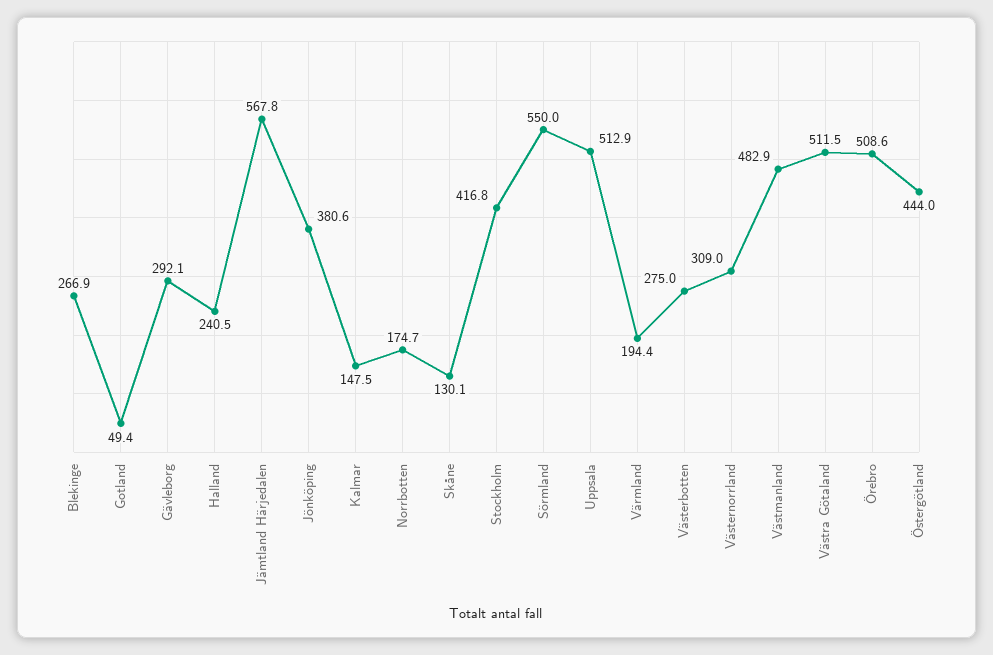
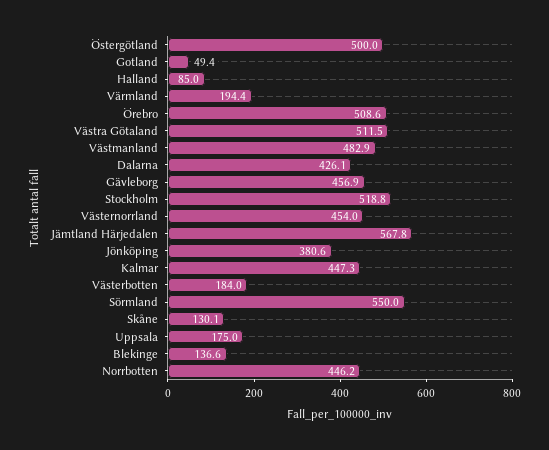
Blekinge: 266.9 -> 136.6
Gävleborg: 292.1 -> 456.9
Halland: 240.5 -> 85
Kalmar: 147.5 -> 447.3
Norrbotten: 174.7 -> 446.2
Stockholm: 416.8 -> 518.8
Uppsala: 512.9 -> 175
Västerbotten: 275 -> 184
Västernorrland: 309 -> 454
Östergötland: 444 -> 500
Dalarna: none -> 426.1

